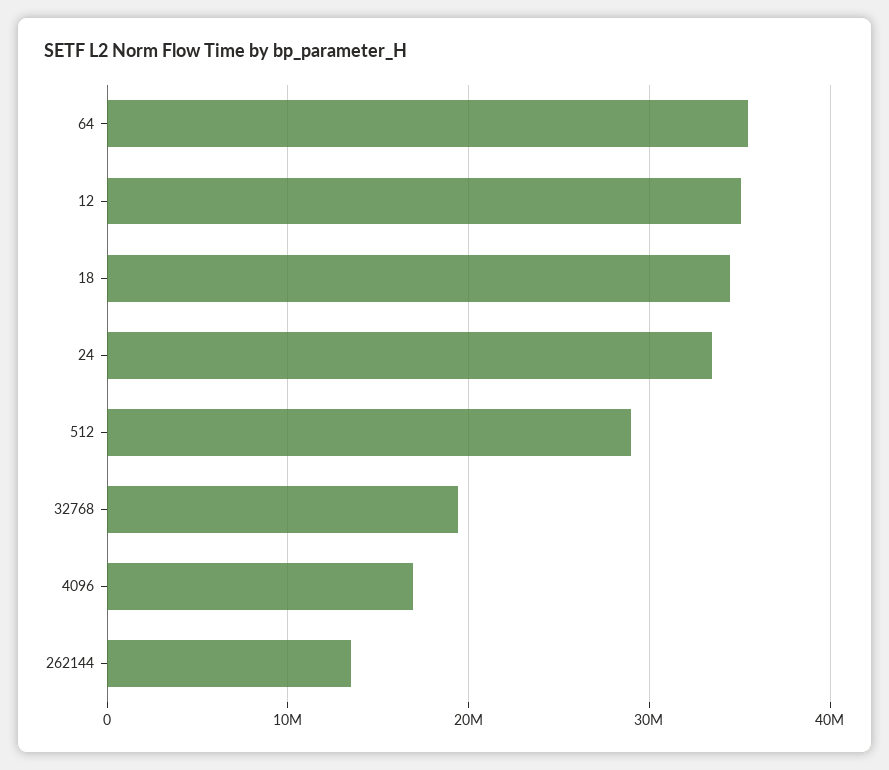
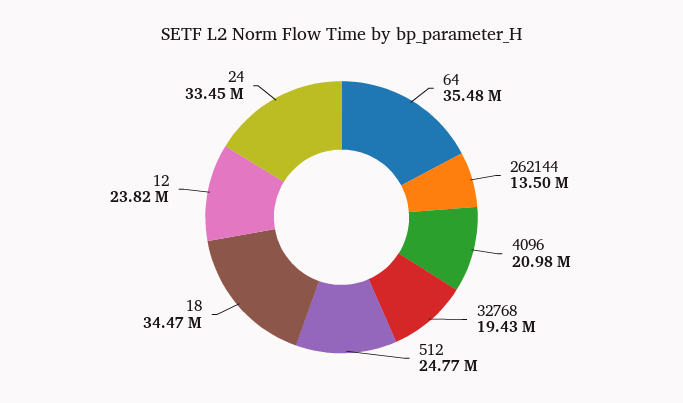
12: 35000000 -> 23820000
512: 29000000 -> 24770000
4096: 17000000 -> 20980000

